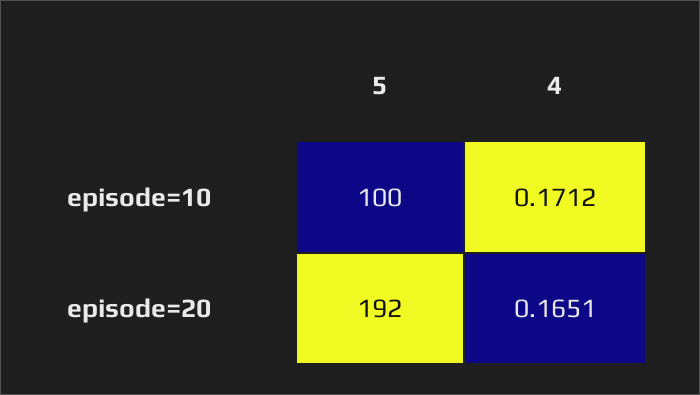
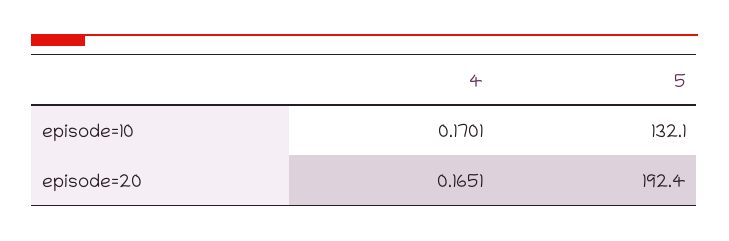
5, episode=10: 100 -> 132.1
4, episode=10: 0.1712 -> 0.1701

